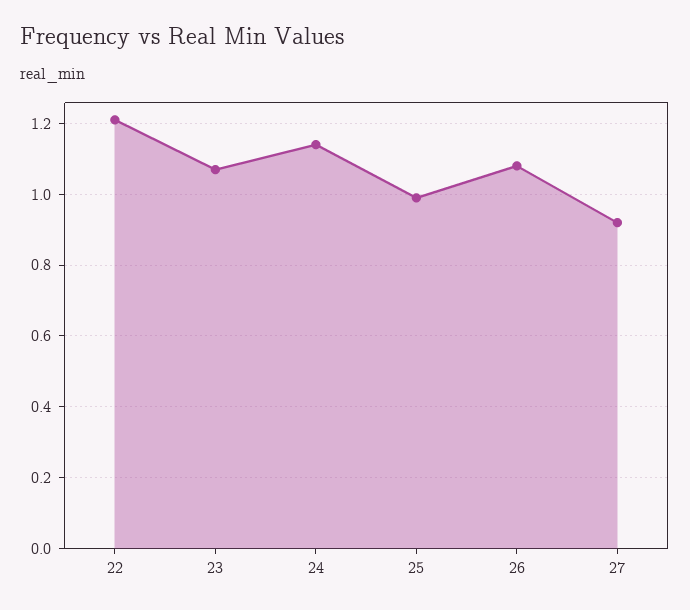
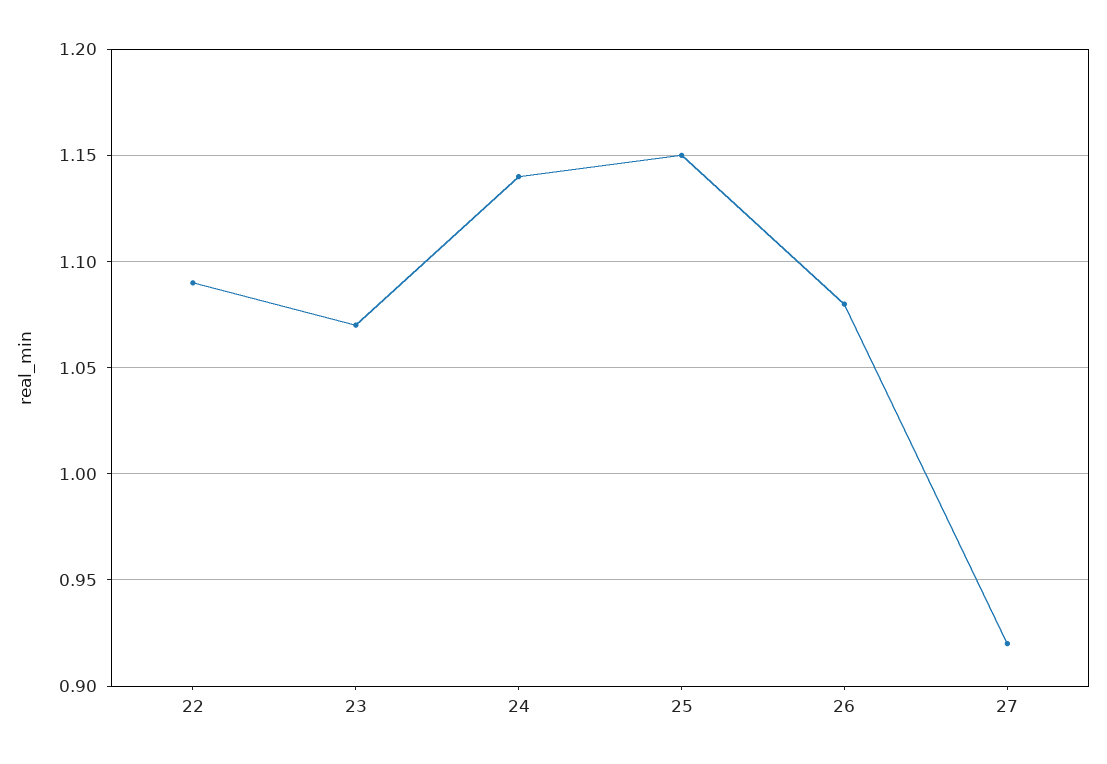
22: 1.2 -> 1.09
25: 1 -> 1.15

